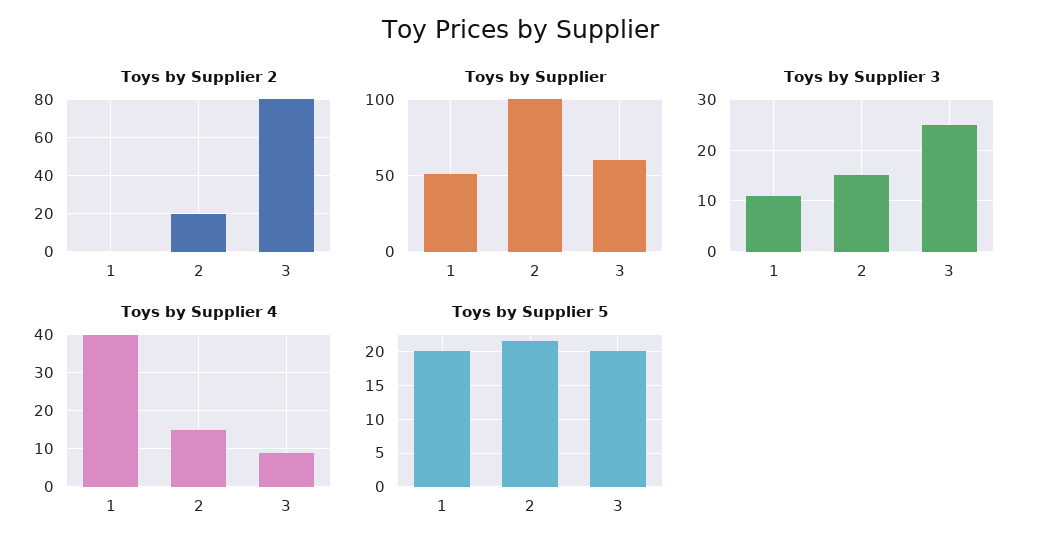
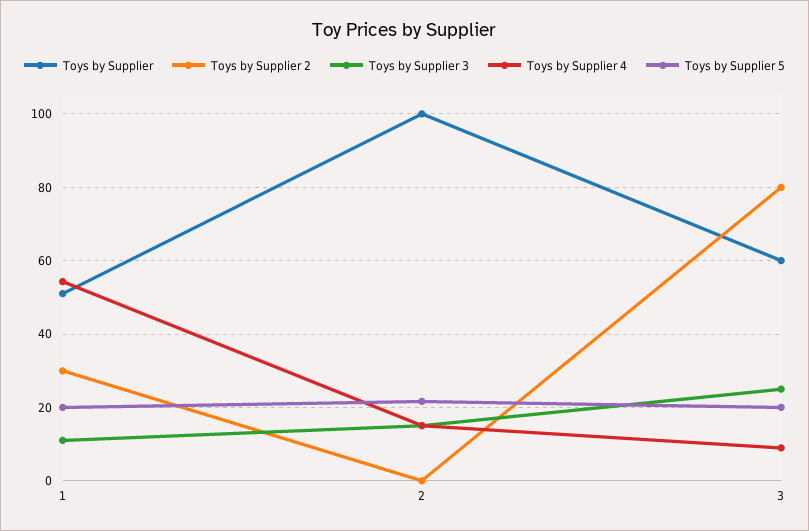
Toys by Supplier 2, 1: 0 -> 30
Toys by Supplier 2, 2: 20 -> 0
Toys by Supplier 4, 1: 40 -> 54

